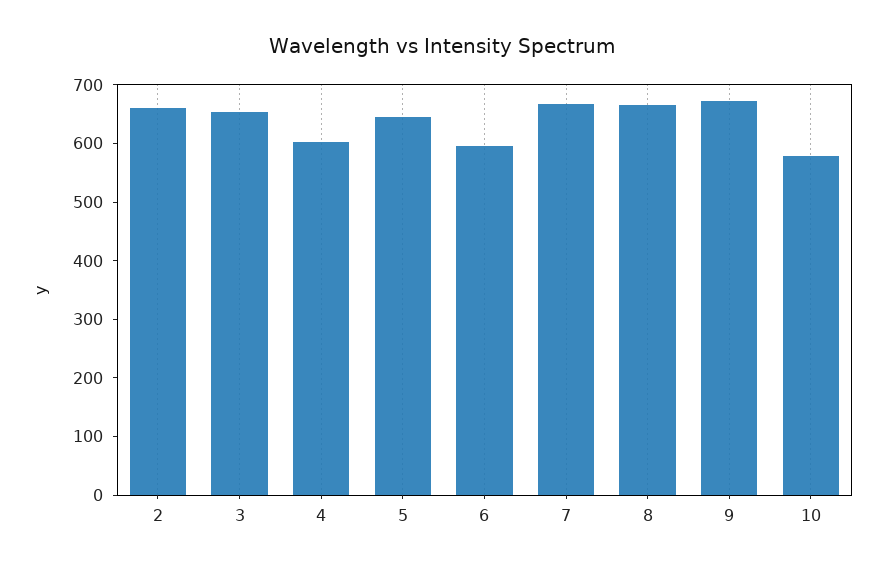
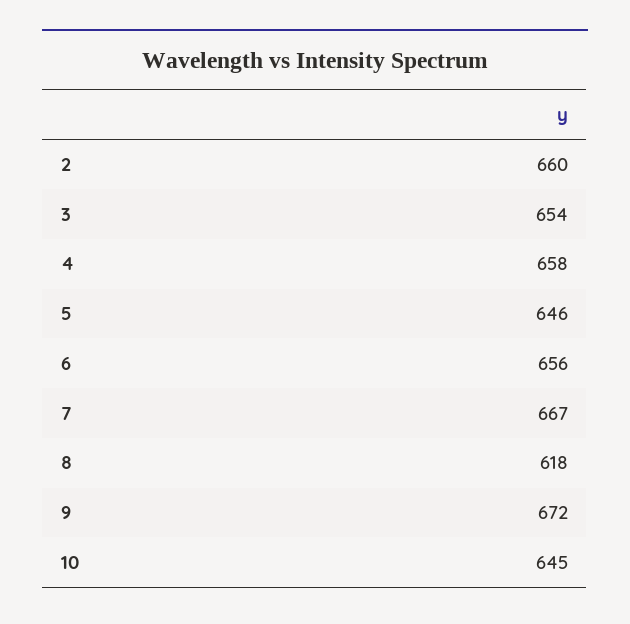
4: 600 -> 658
6: 600 -> 656
8: 660 -> 618
10: 580 -> 645

